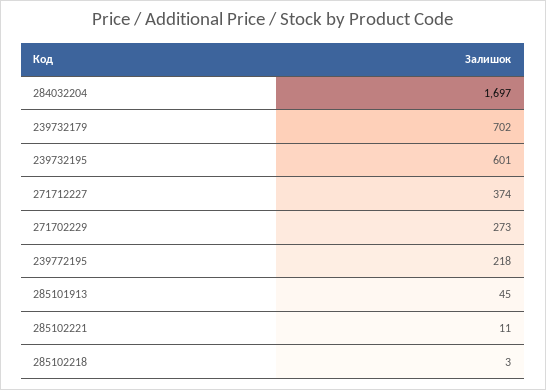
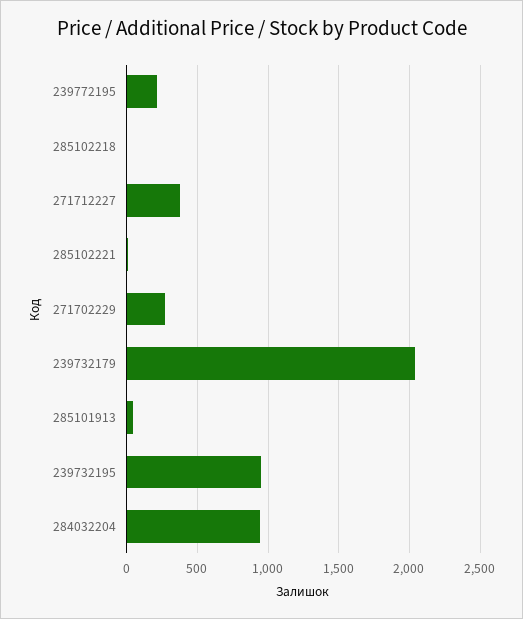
284032204: 1697 -> 950
239732179: 702 -> 2050
239732195: 601 -> 950

